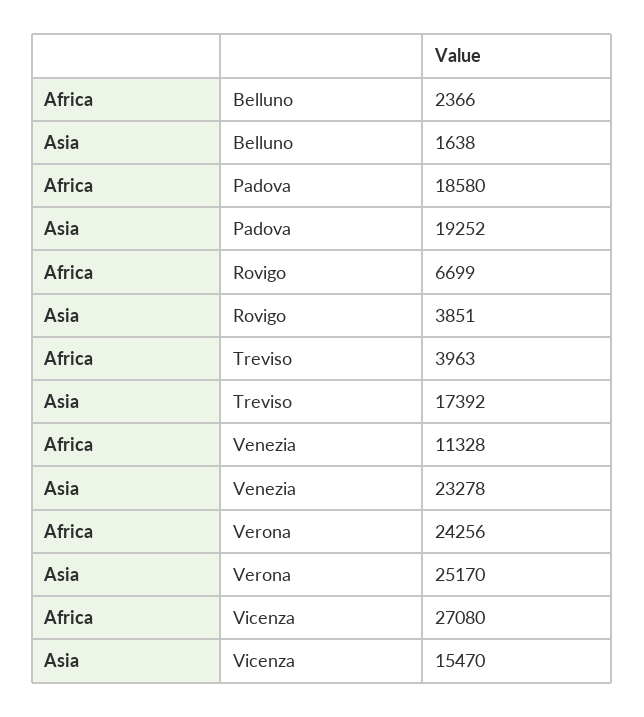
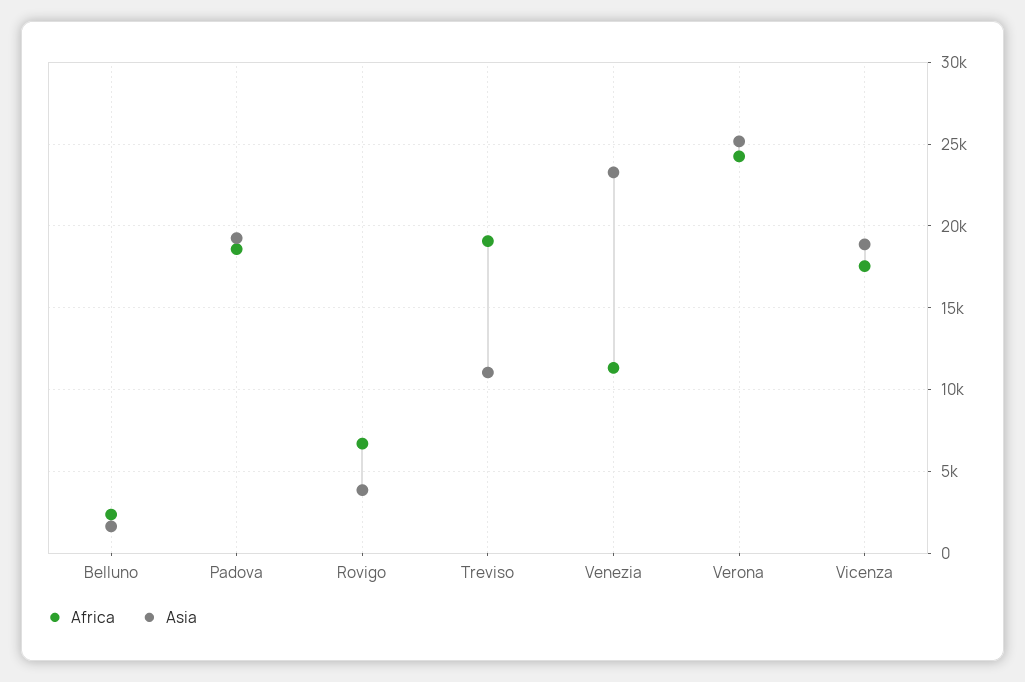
Africa, Treviso: 3963 -> 19000
Asia, Treviso: 17392 -> 11000
Africa, Vicenza: 27080 -> 17500
Asia, Vicenza: 15470 -> 19000

